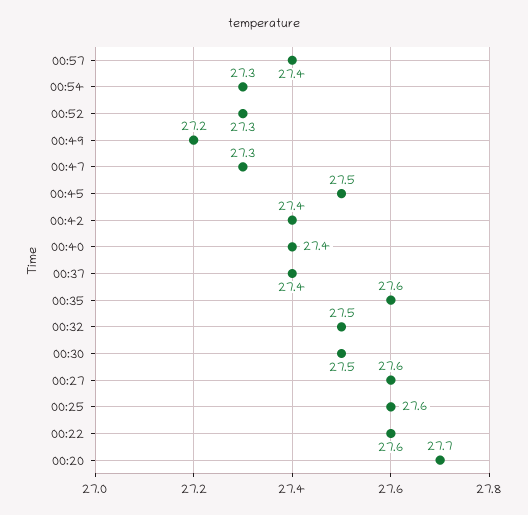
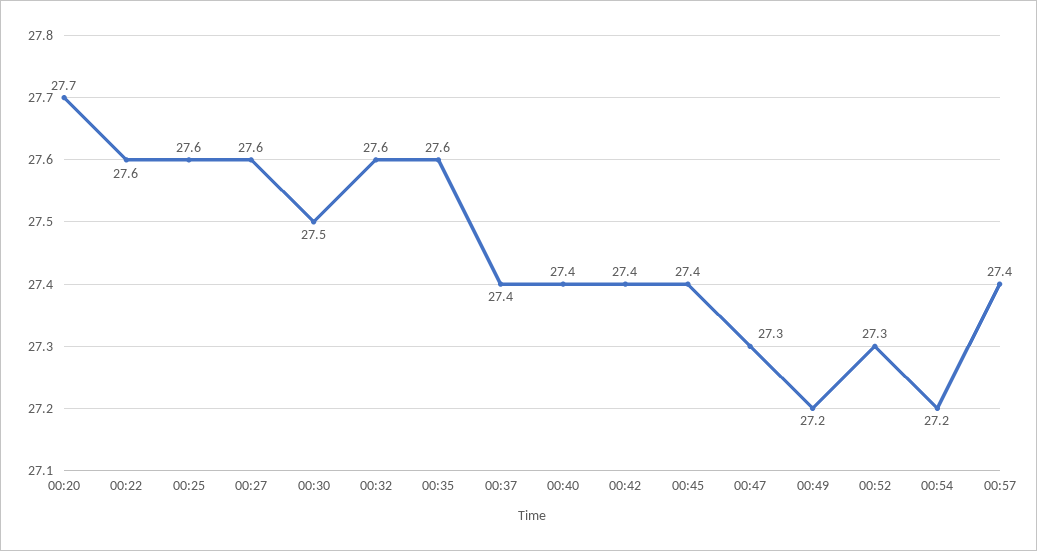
00:54: 27.3 -> 27.2
00:45: 27.5 -> 27.4
00:32: 27.5 -> 27.6

